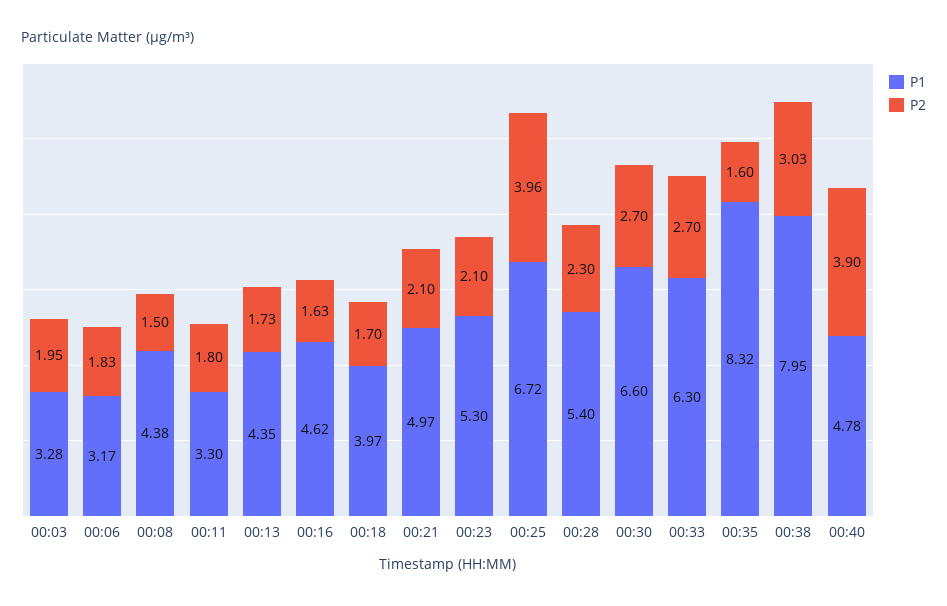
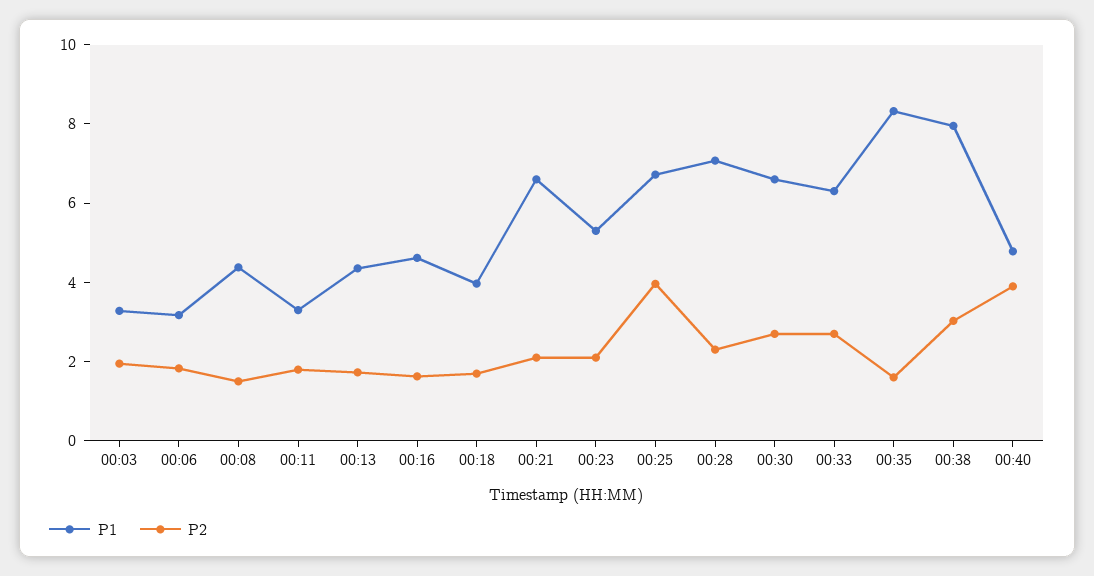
P1, 00:21: 4.97 -> 6.5
P1, 00:28: 5.4 -> 7

